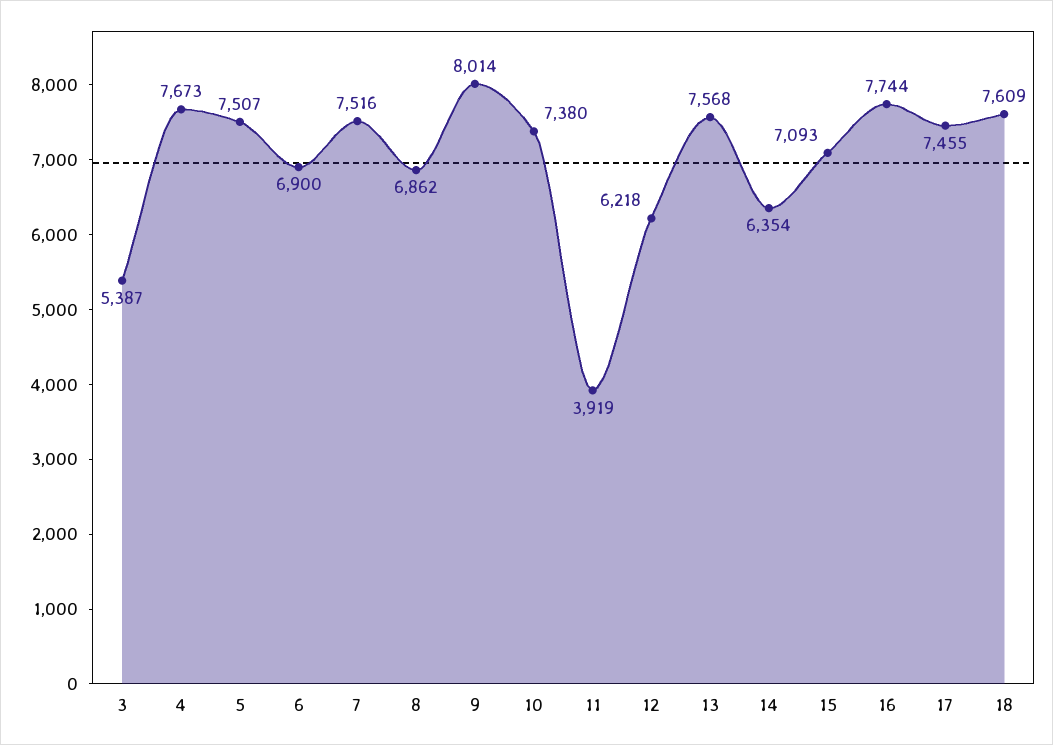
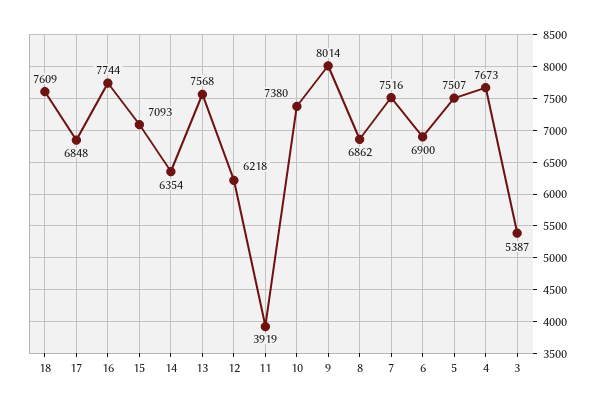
17: 7455 -> 6848

